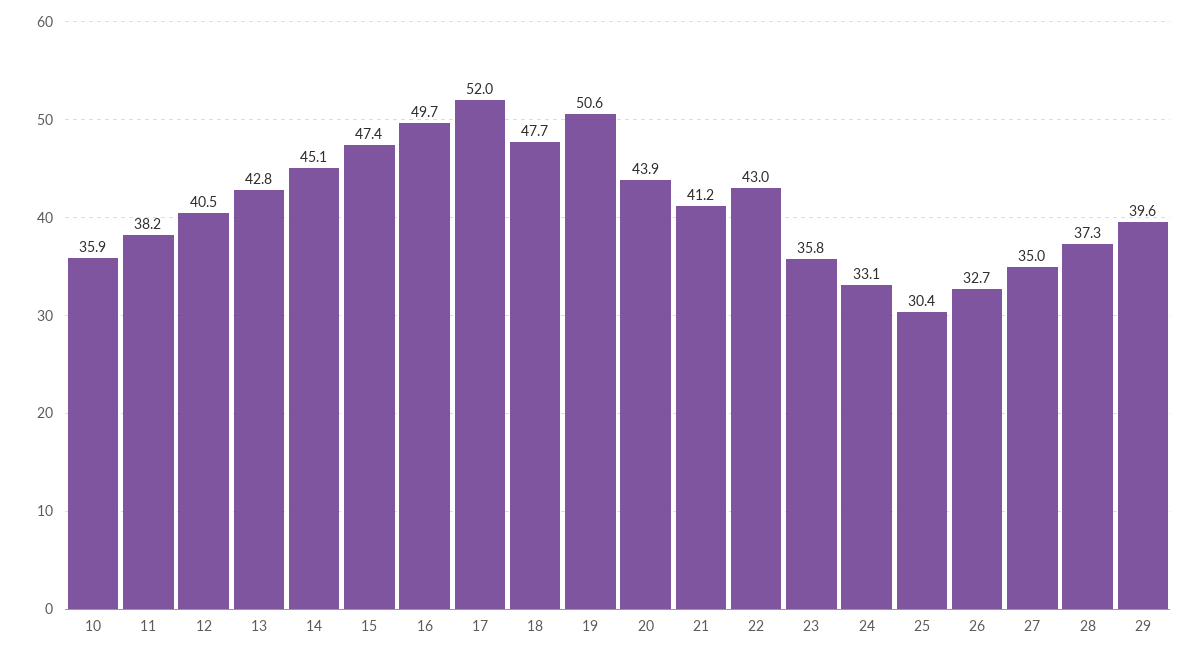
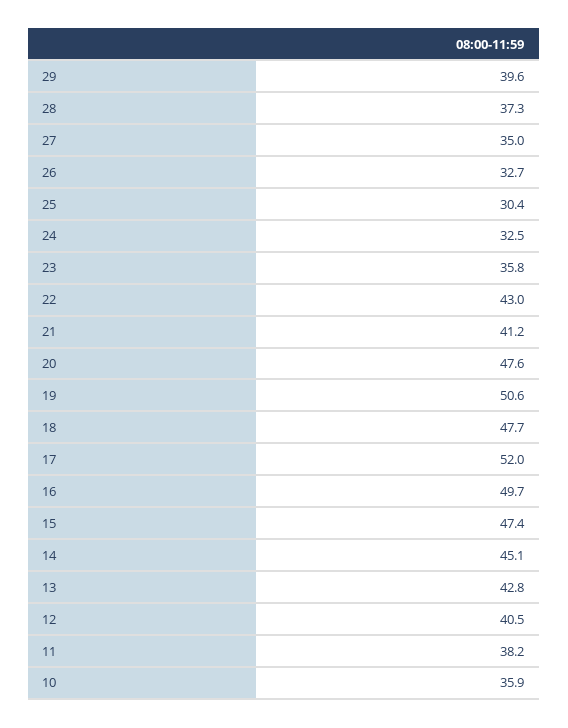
20: 43.9 -> 47.6
24: 33.1 -> 32.5

